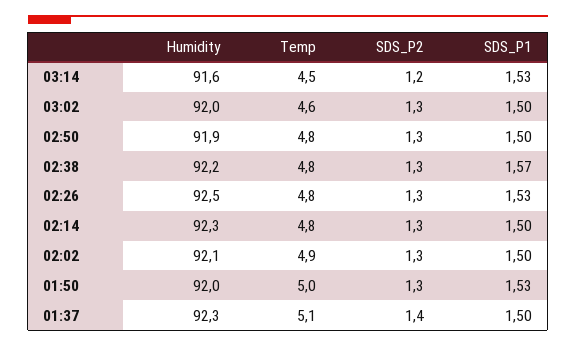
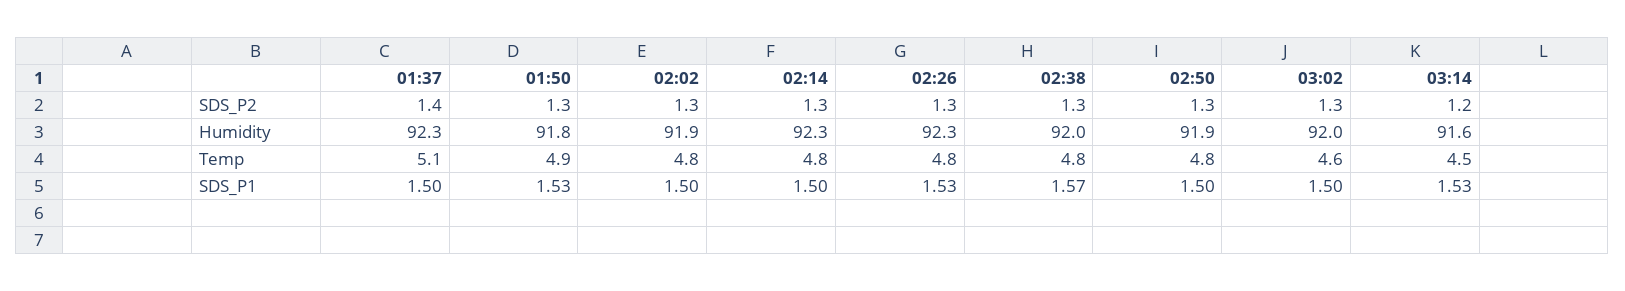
Humidity, 02:38: 92.2 -> 92
Humidity, 02:26: 92.5 -> 92.3
Humidity, 02:02: 92.1 -> 91.9
Temp, 02:02: 4.9 -> 4.8
Humidity, 01:50: 92 -> 91.8
Temp, 01:50: 5 -> 4.9

